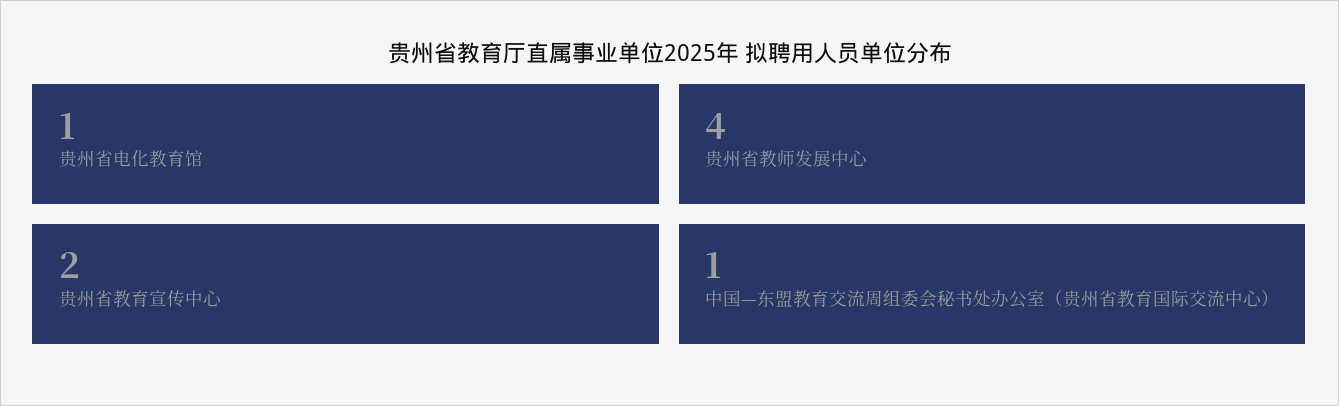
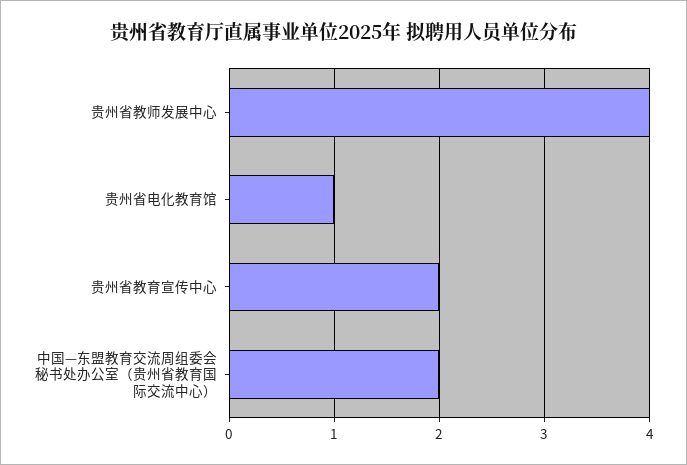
中国—东盟教育交流周组委会秘书处办公室（贵州省教育国际交流中心）: 1 -> 2

